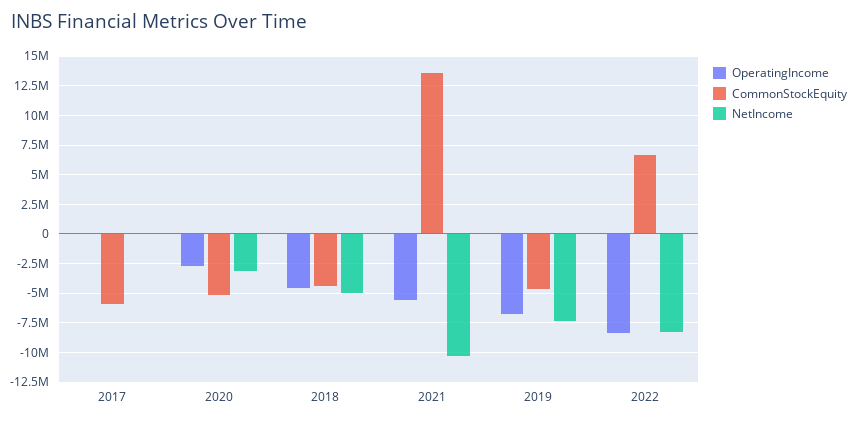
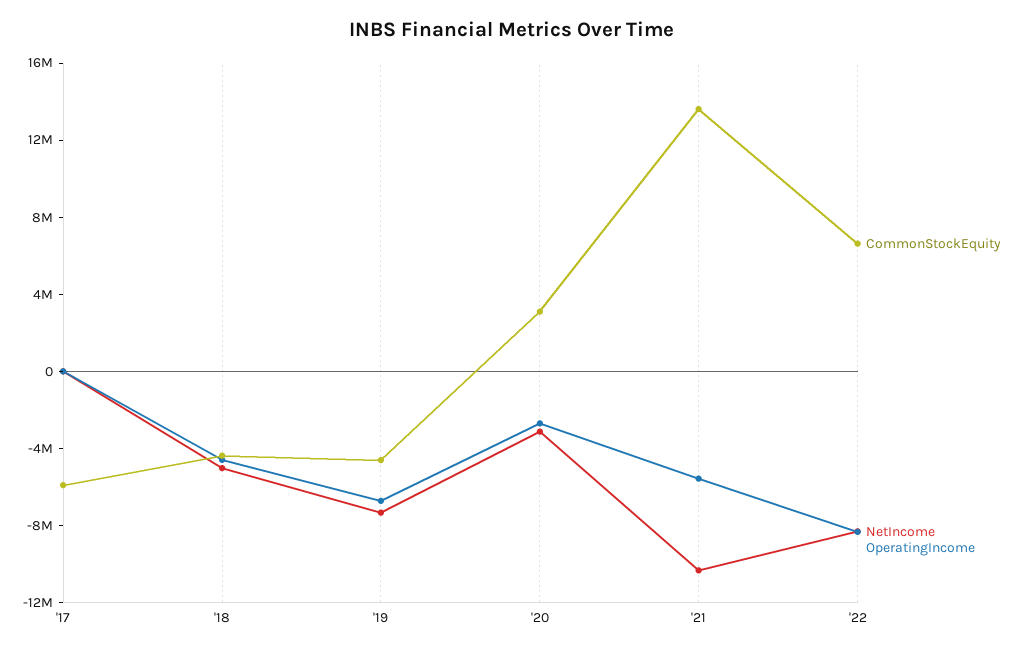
CommonStockEquity, 2020: -5000000 -> 3000000

